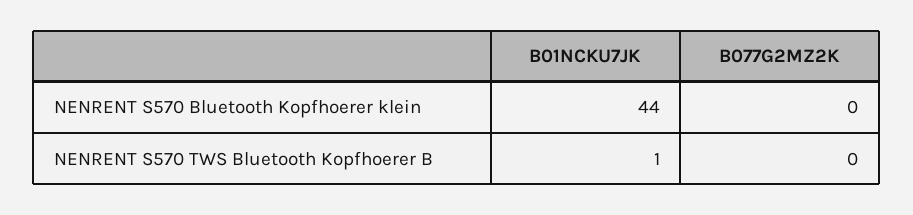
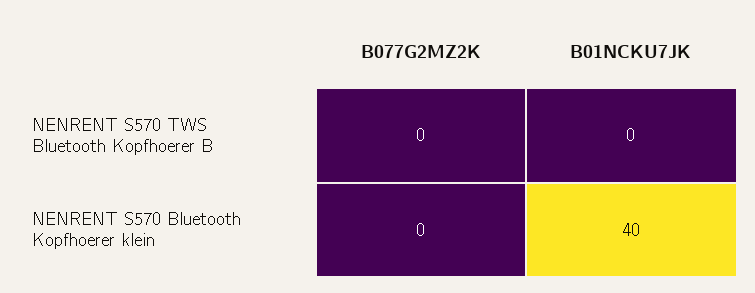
B01NCKU7JK, NENRENT S570 Bluetooth Kopfhoerer klein: 44 -> 40
B01NCKU7JK, NENRENT S570 TWS Bluetooth Kopfhoerer B: 1 -> 0

